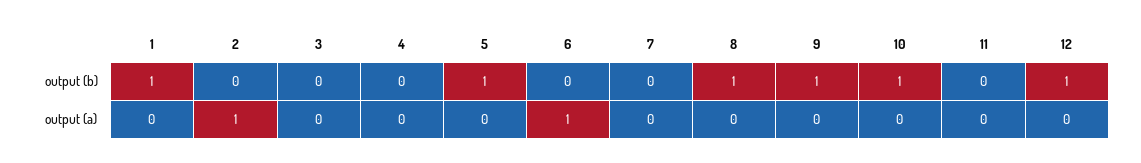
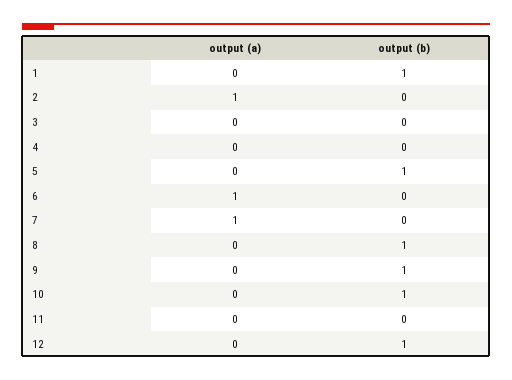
7, output (a): 0 -> 1

